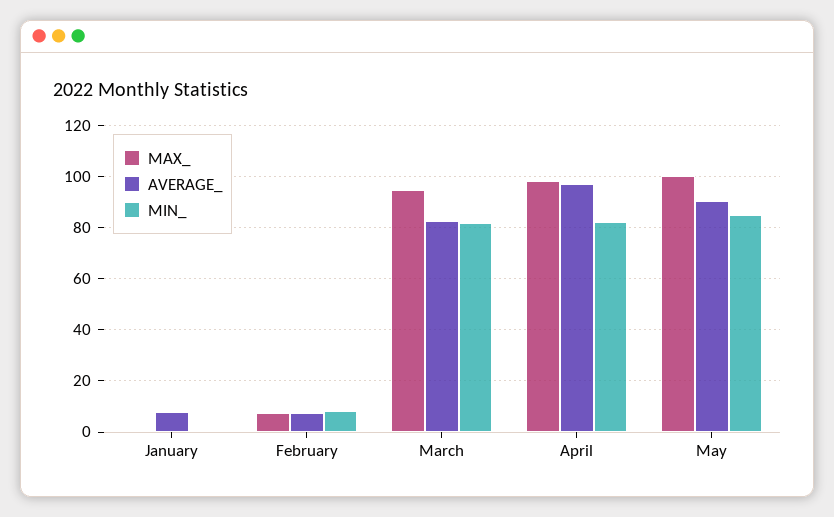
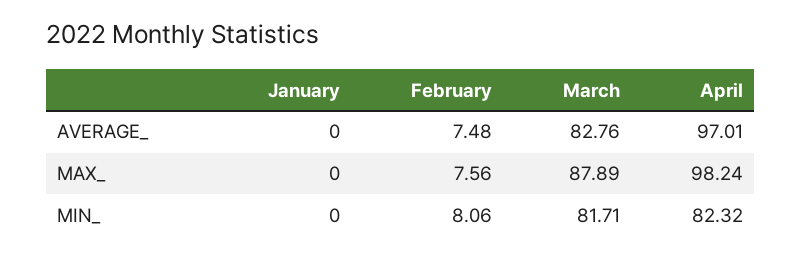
AVERAGE_, January: 7.5 -> 0
MAX_, March: 95 -> 87.89
MAX_, May: 100 -> none
AVERAGE_, May: 90 -> none
MIN_, May: 85 -> none

